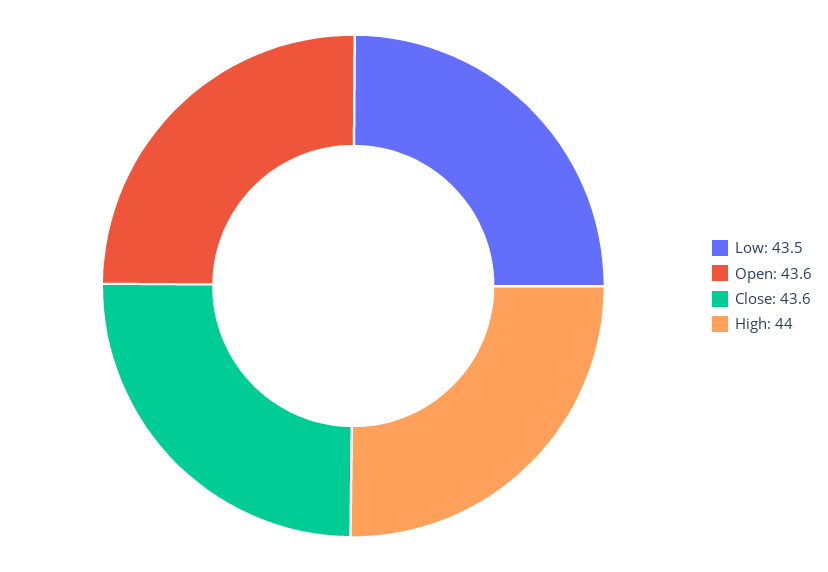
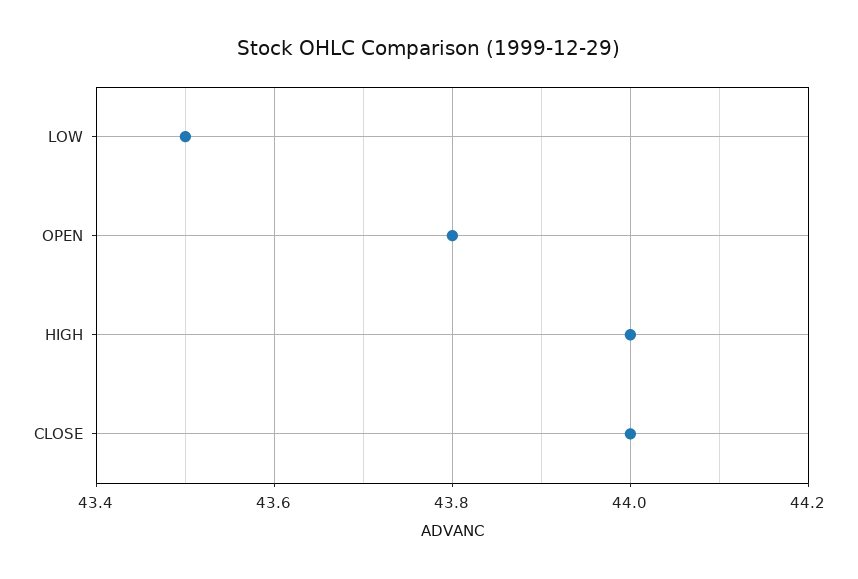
Open: 43.6 -> 43.8
Close: 43.6 -> 44

